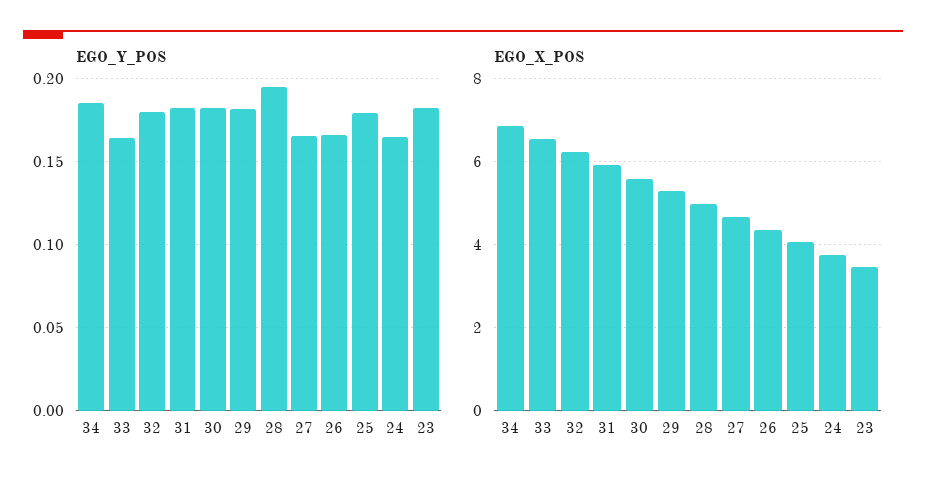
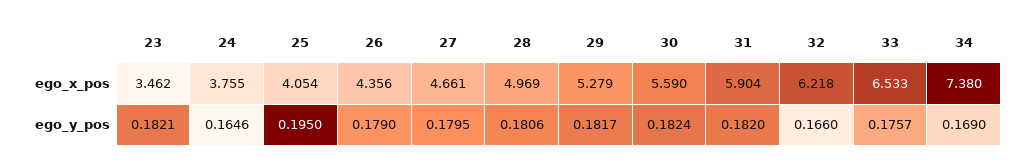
EGO_Y_POS, 34: 0.185 -> 0.169
EGO_Y_POS, 33: 0.165 -> 0.1757
EGO_Y_POS, 32: 0.18 -> 0.166
EGO_Y_POS, 28: 0.195 -> 0.1806
EGO_Y_POS, 27: 0.165 -> 0.1795
EGO_Y_POS, 26: 0.165 -> 0.179
EGO_Y_POS, 25: 0.18 -> 0.195
EGO_X_POS, 34: 6.8 -> 7.38

